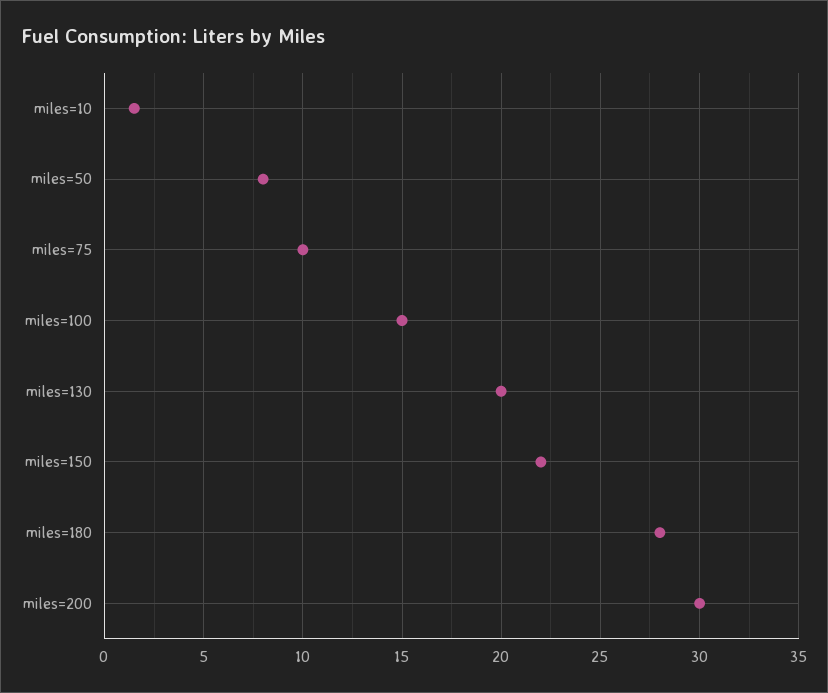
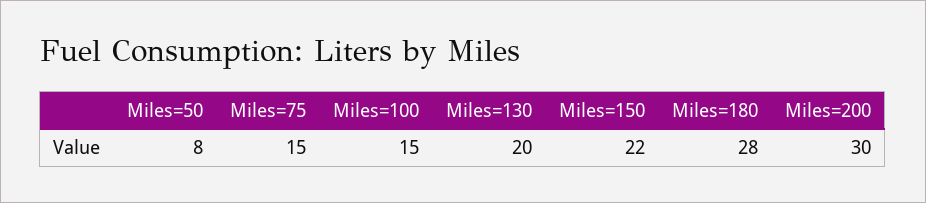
miles=10: 1.5 -> none
miles=75: 10 -> 15

